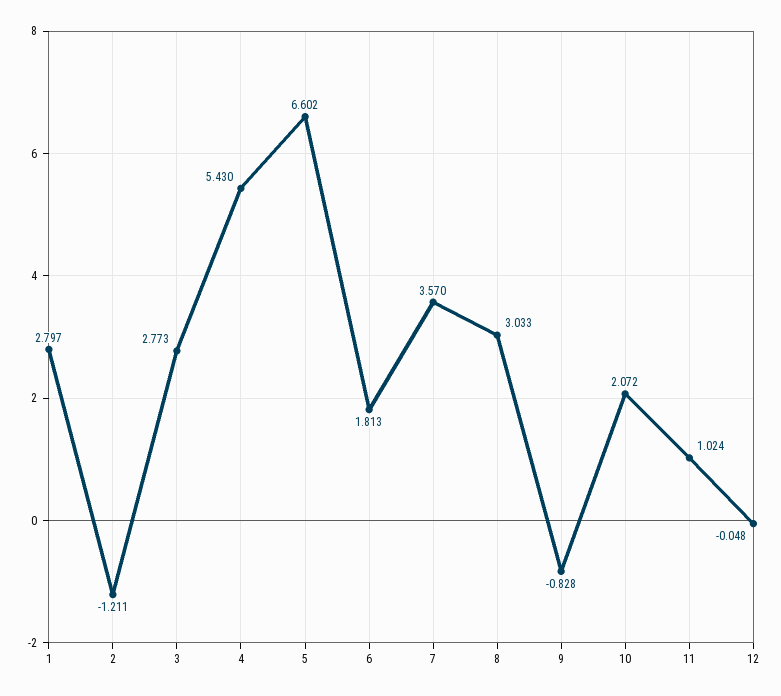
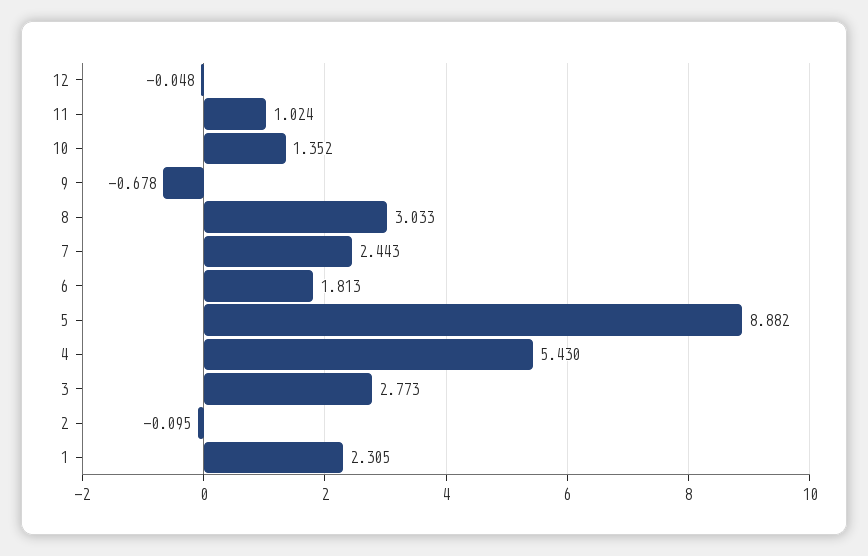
1: 2.797 -> 2.305
2: -1.211 -> -0.095
5: 6.602 -> 8.882
7: 3.57 -> 2.443
9: -0.828 -> -0.678
10: 2.072 -> 1.352

